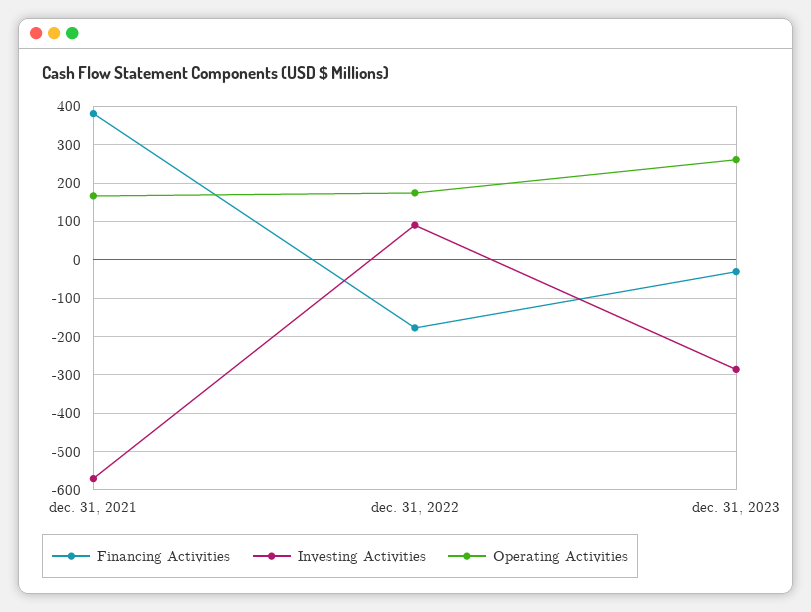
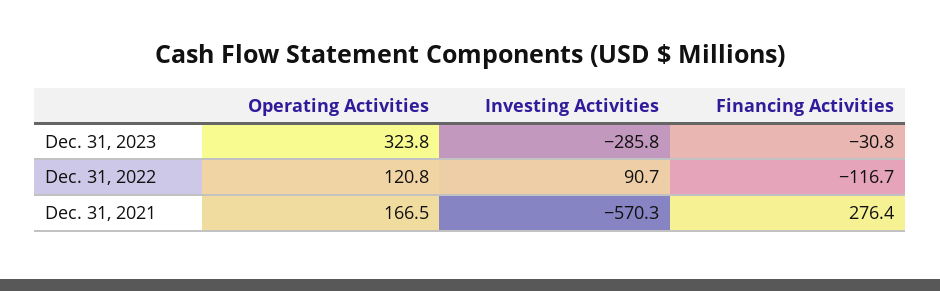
Financing Activities, dec. 31, 2021: 380 -> 276.4
Financing Activities, dec. 31, 2022: -180 -> -116.7
Operating Activities, dec. 31, 2022: 180 -> 120.8
Operating Activities, dec. 31, 2023: 260 -> 323.8

